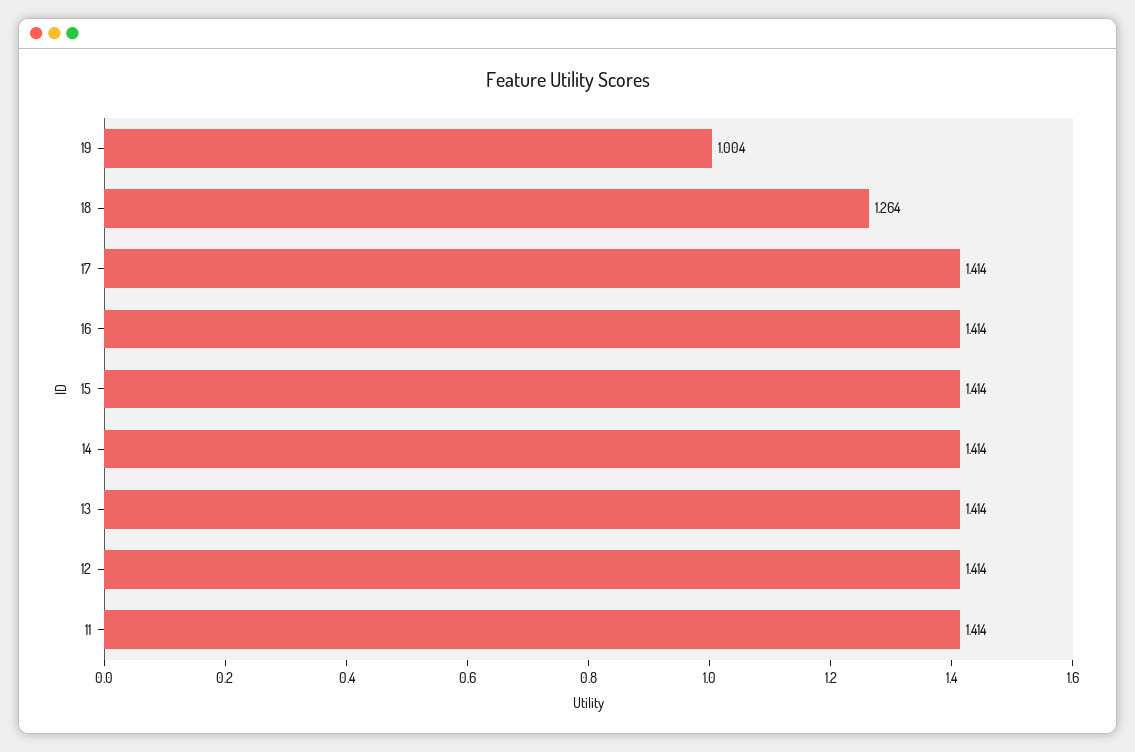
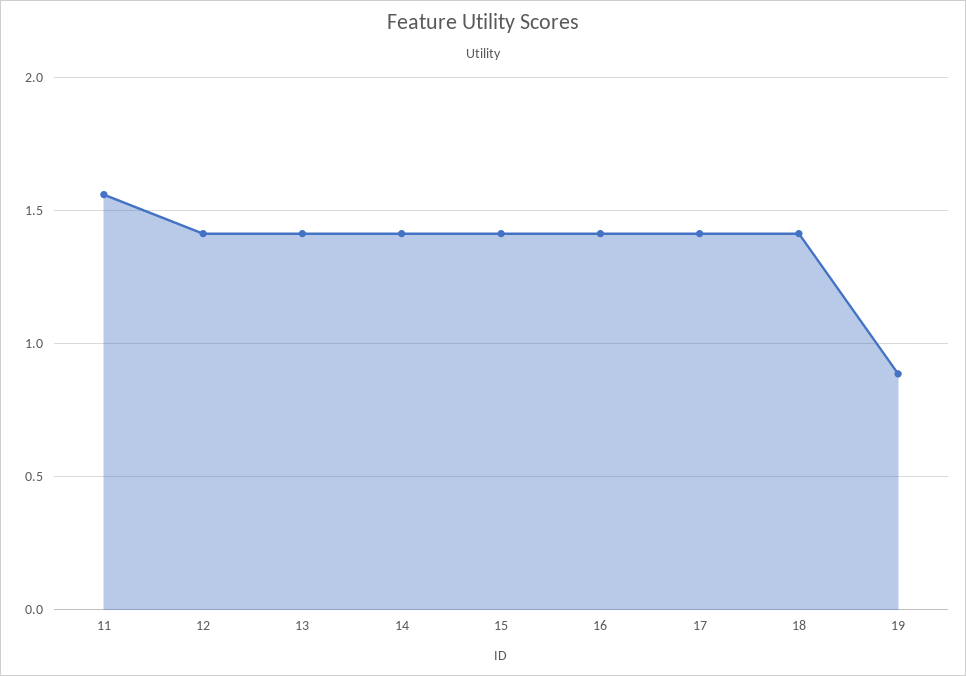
19: 1.004 -> 0.9
18: 1.264 -> 1.4
11: 1.414 -> 1.55

